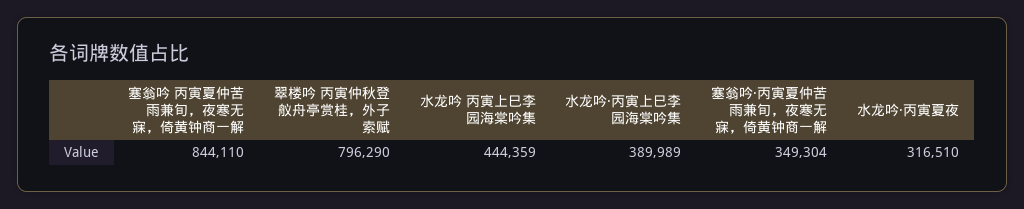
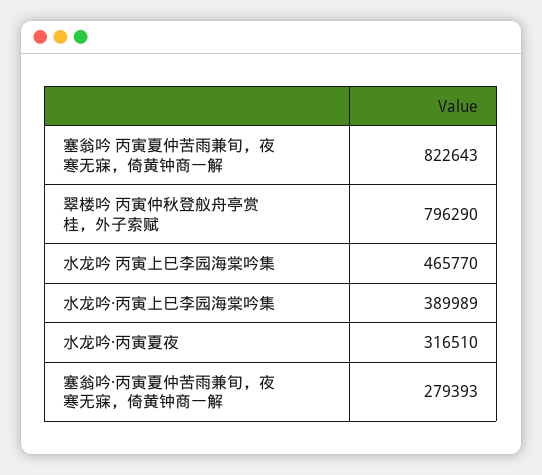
塞翁吟 丙寅夏仲苦雨兼旬，夜寒无寐，倚黄钟商一解: 844110 -> 822643
水龙吟 丙寅上巳李园海棠吟集: 444359 -> 465770
塞翁吟·丙寅夏仲苦雨兼旬，夜寒无寐，倚黄钟商一解: 349304 -> 279393

